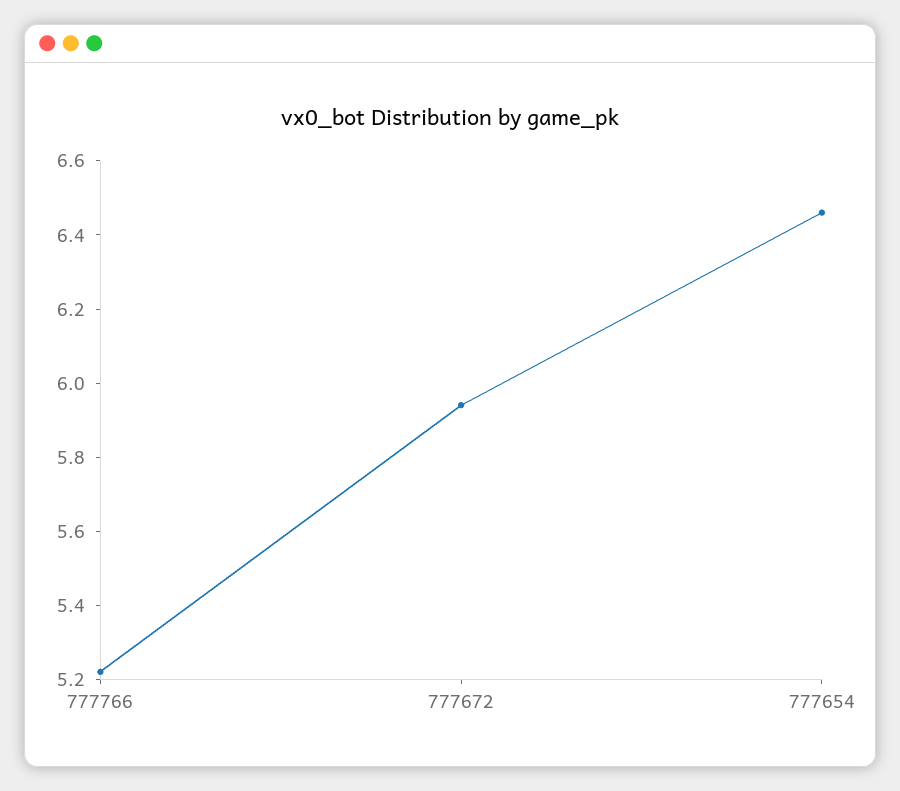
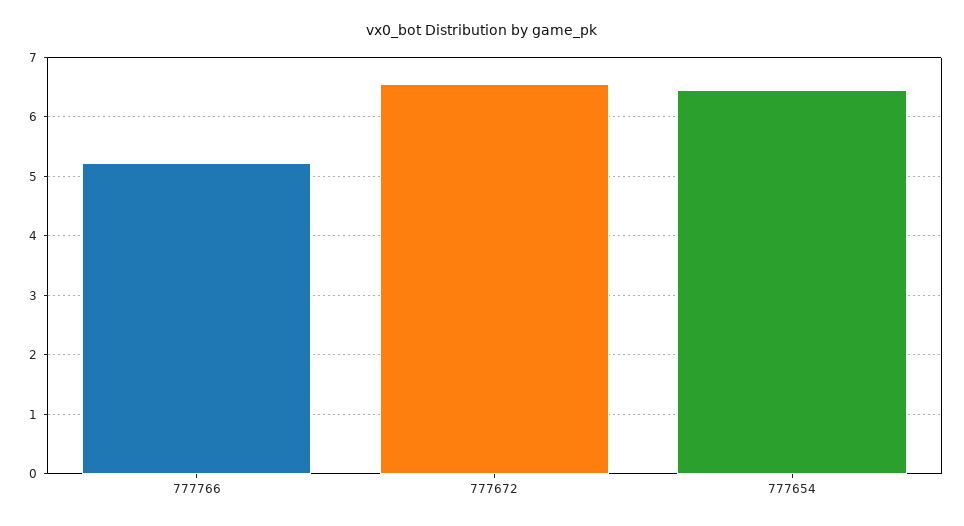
777672: 5.95 -> 6.6

